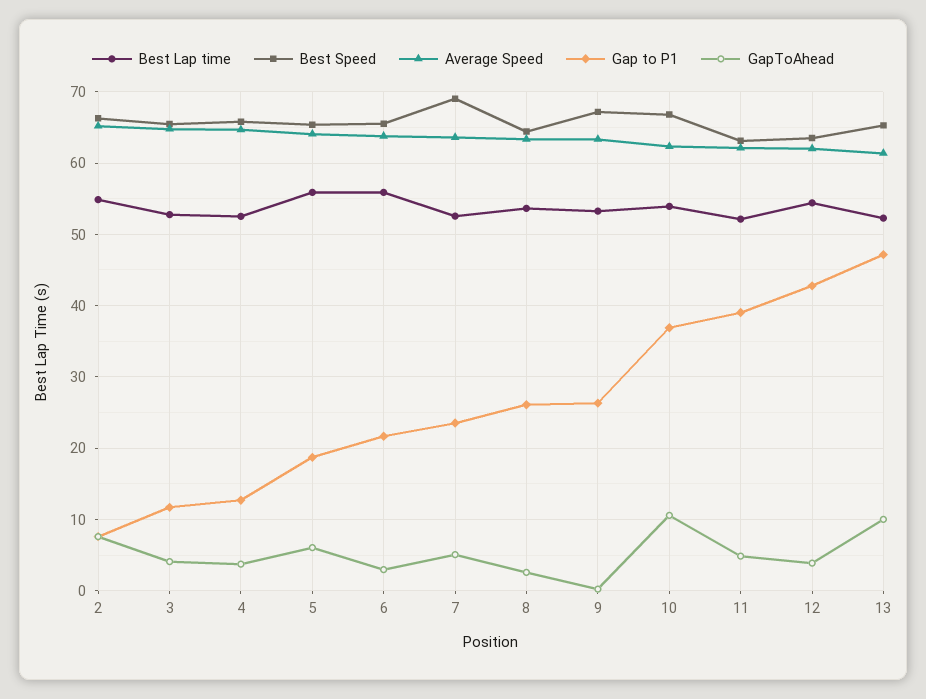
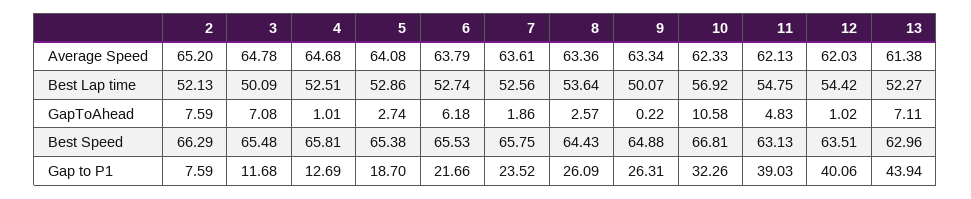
Best Lap time, 2: 55 -> 52.13
Best Lap time, 3: 53 -> 50.09
GapToAhead, 3: 4 -> 7.08
GapToAhead, 4: 4 -> 1.01
Best Lap time, 5: 56 -> 52.86
GapToAhead, 5: 6 -> 2.74
Best Lap time, 6: 56 -> 52.74
GapToAhead, 6: 3 -> 6.18
Best Speed, 7: 69 -> 65.75
GapToAhead, 7: 5 -> 1.86
Best Lap time, 9: 53 -> 50.07
Best Speed, 9: 67 -> 64.88
Best Lap time, 10: 54 -> 56.92
Gap to P1, 10: 37 -> 32.26
Best Lap time, 11: 52 -> 54.75
Gap to P1, 12: 43 -> 40.06
GapToAhead, 12: 4 -> 1.02
Best Speed, 13: 65 -> 62.96
Gap to P1, 13: 47 -> 43.94
GapToAhead, 13: 10 -> 7.11

